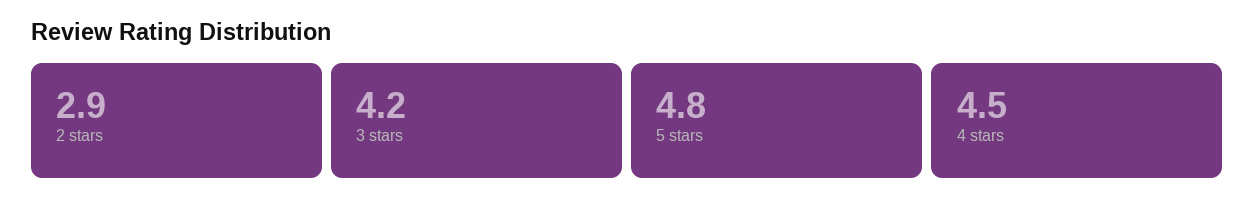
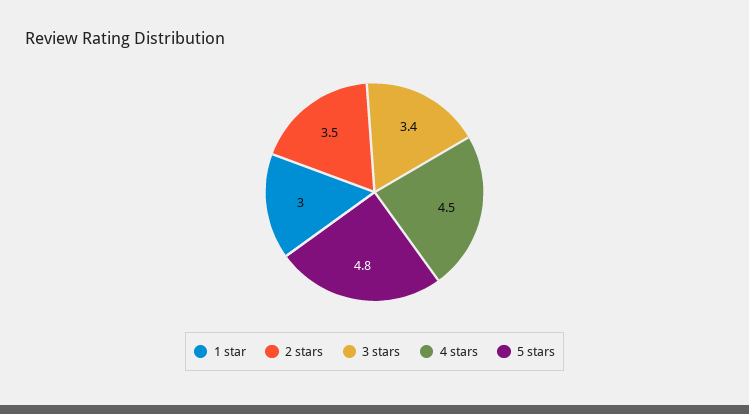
2 stars: 2.9 -> 3.5
3 stars: 4.2 -> 3.4
1 star: none -> 3

